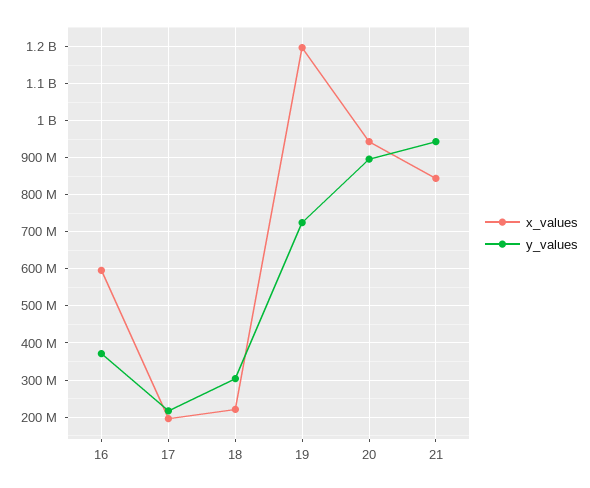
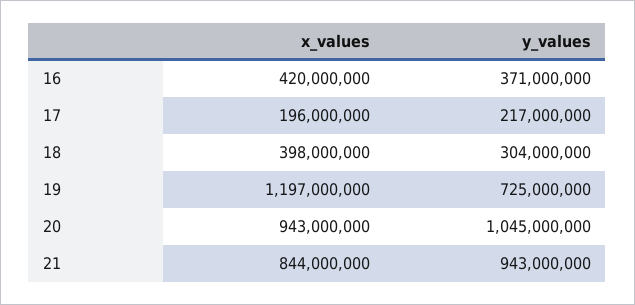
x_values, 16: 600000000 -> 420000000
x_values, 18: 220000000 -> 398000000
y_values, 20: 900000000 -> 1045000000

